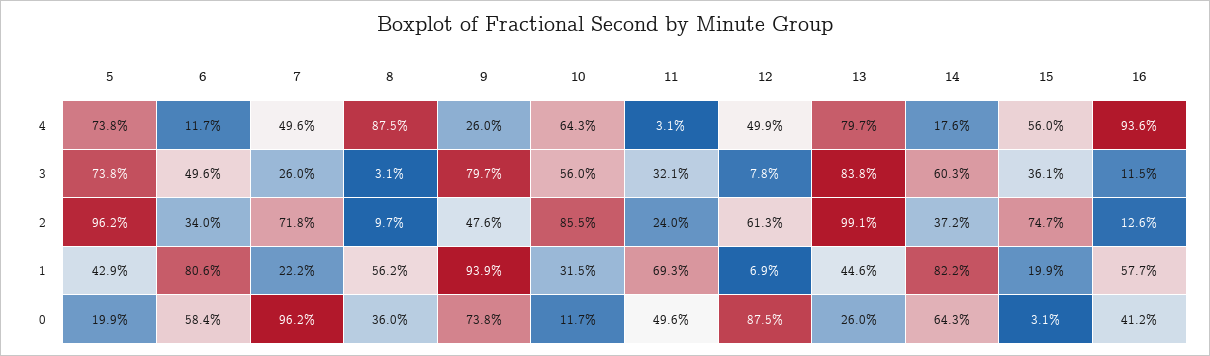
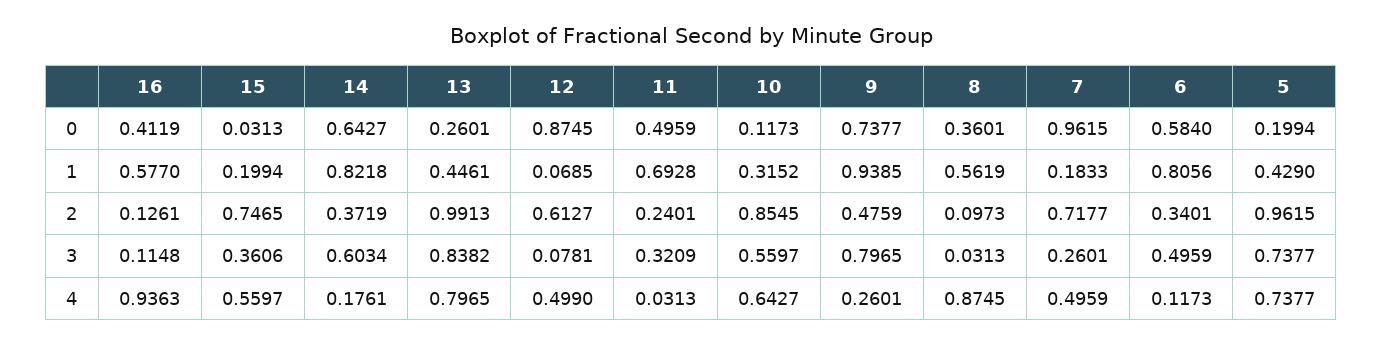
7, 1: 0.222 -> 0.1833

